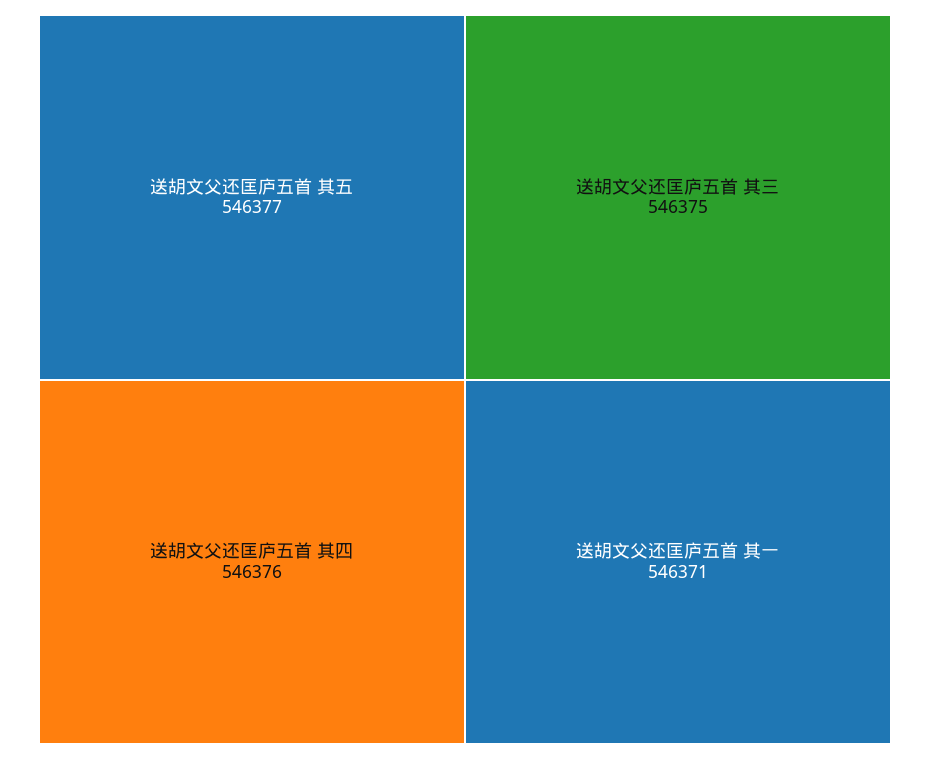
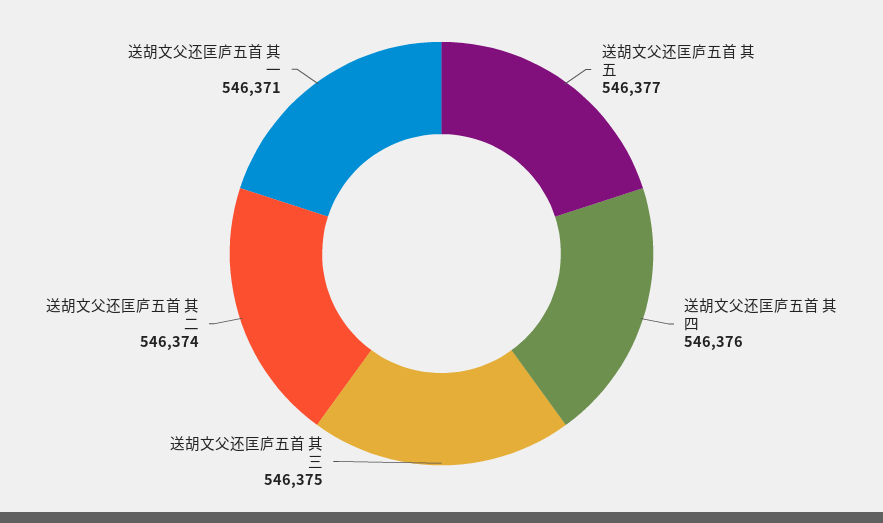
送胡文父还匡庐五首 其二: none -> 546374

